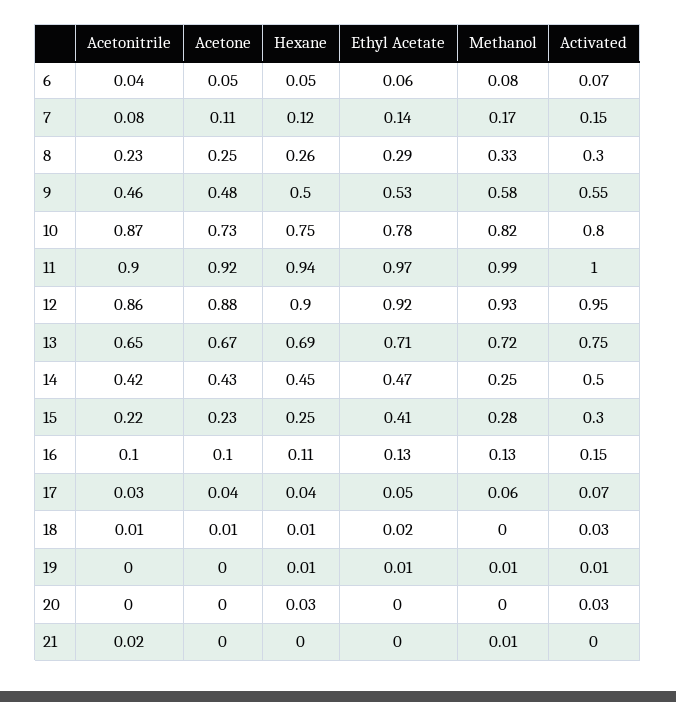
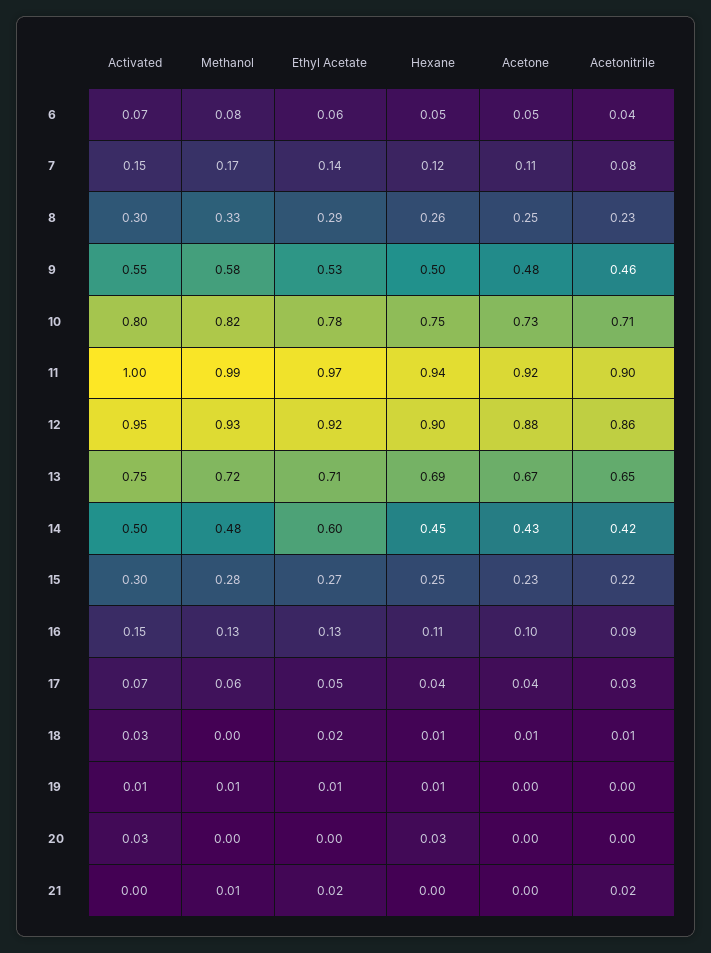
Acetonitrile, 10: 0.87 -> 0.71
Ethyl Acetate, 14: 0.47 -> 0.6
Methanol, 14: 0.25 -> 0.48
Ethyl Acetate, 15: 0.41 -> 0.27
Acetonitrile, 16: 0.1 -> 0.09
Ethyl Acetate, 21: 0 -> 0.02

